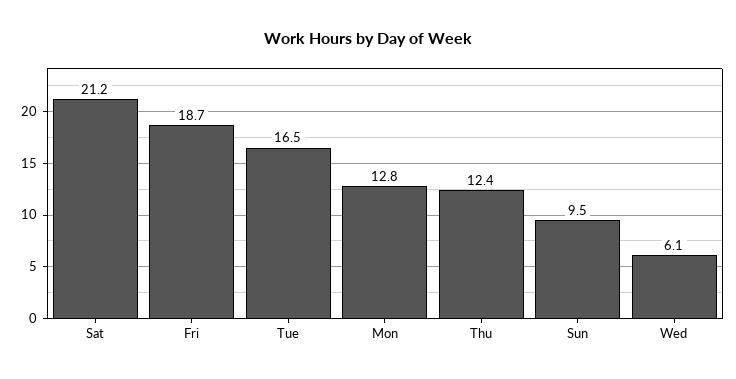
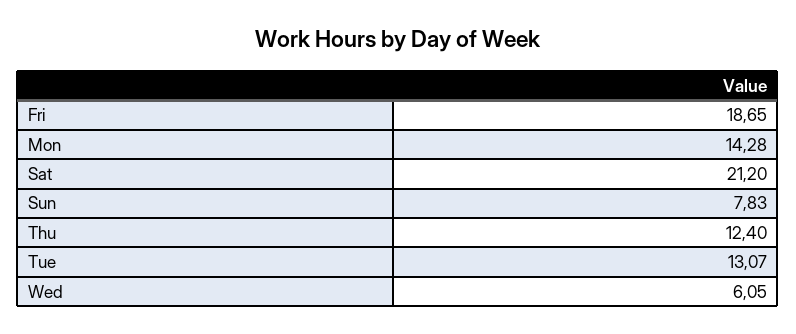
Tue: 16.5 -> 13.07
Mon: 12.8 -> 14.28
Sun: 9.5 -> 7.83

